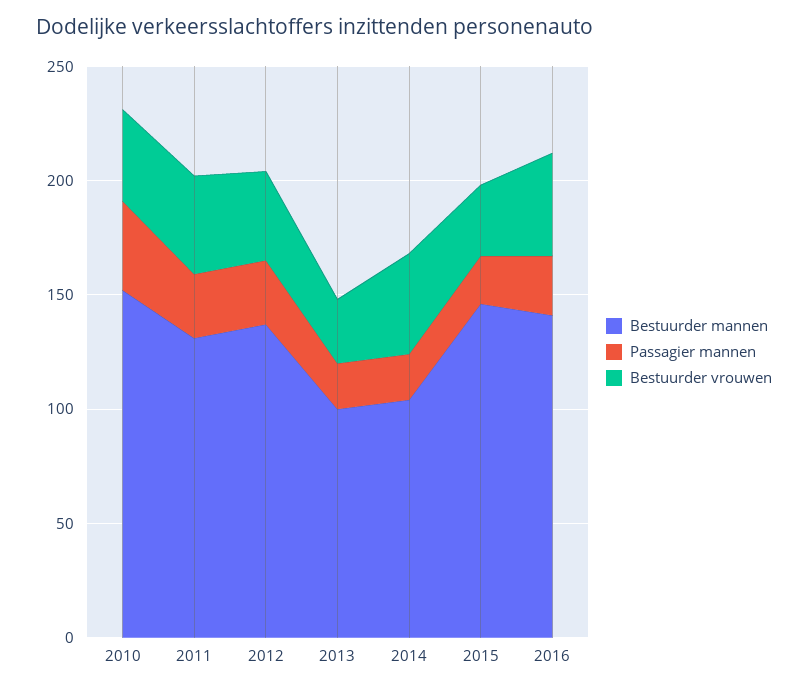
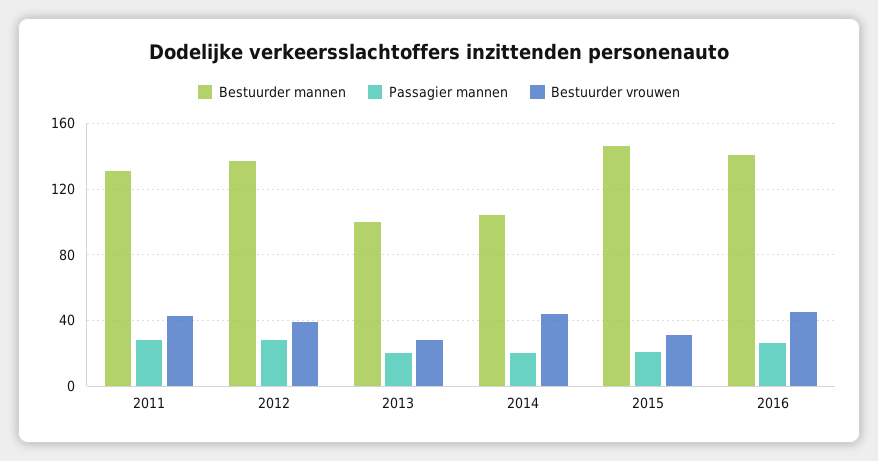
Bestuurder mannen, 2010: 150 -> none
Passagier mannen, 2010: 40 -> none
Bestuurder vrouwen, 2010: 40 -> none

